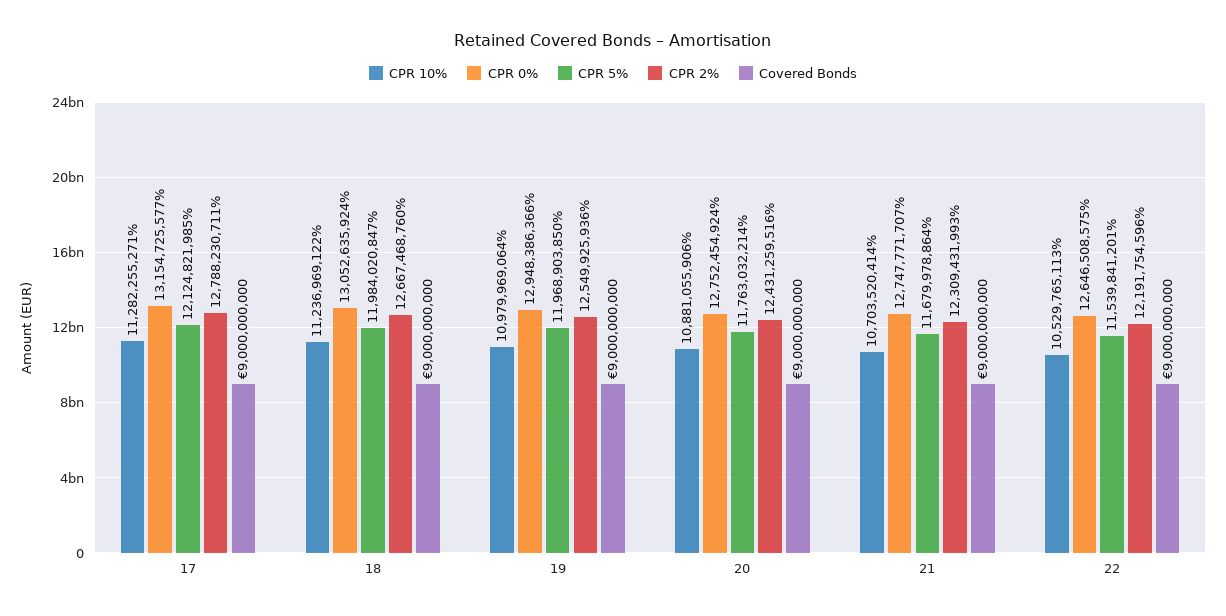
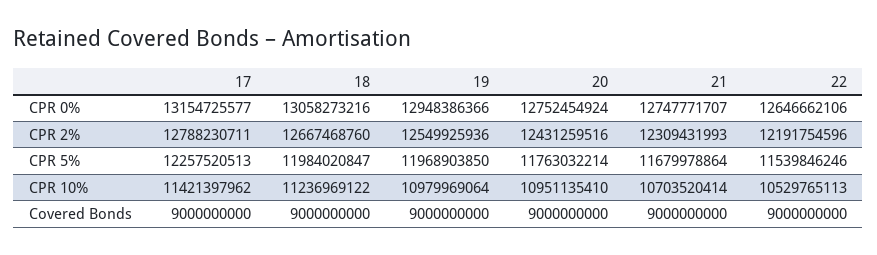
CPR 10%, 17: 11282255271 -> 11421397962
CPR 5%, 17: 12124821985 -> 12257520513
CPR 0%, 18: 13052635924 -> 13058273216
CPR 10%, 20: 10881055906 -> 10951135410
CPR 0%, 22: 12646508575 -> 12646662106
CPR 5%, 22: 11539841201 -> 11539846246

